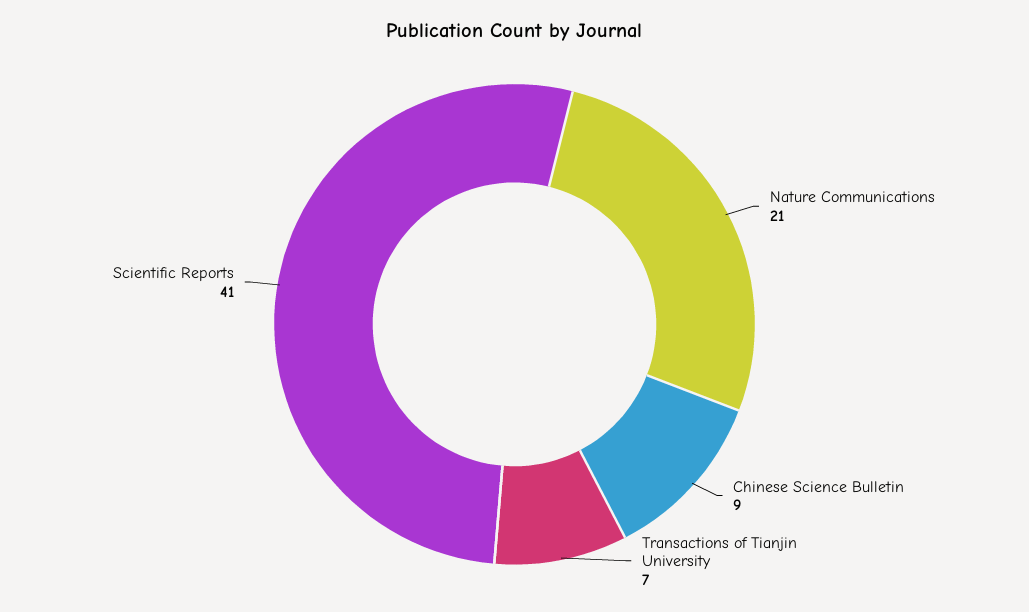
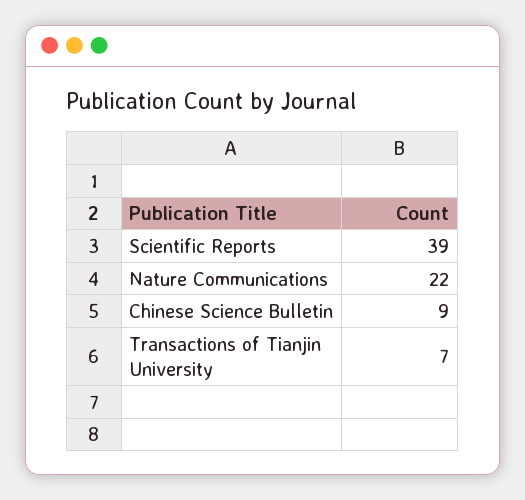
Nature Communications: 21 -> 22
Scientific Reports: 41 -> 39

